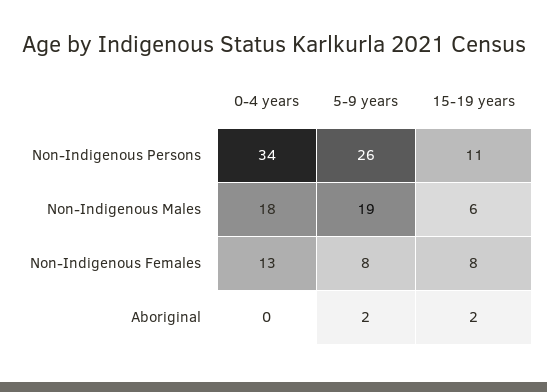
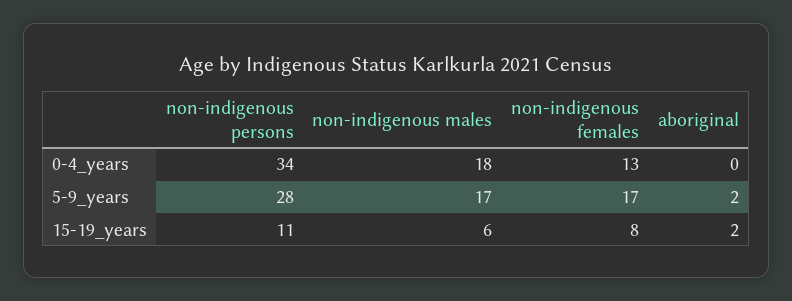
5-9 years, Non-Indigenous Persons: 26 -> 28
5-9 years, Non-Indigenous Males: 19 -> 17
5-9 years, Non-Indigenous Females: 8 -> 17

